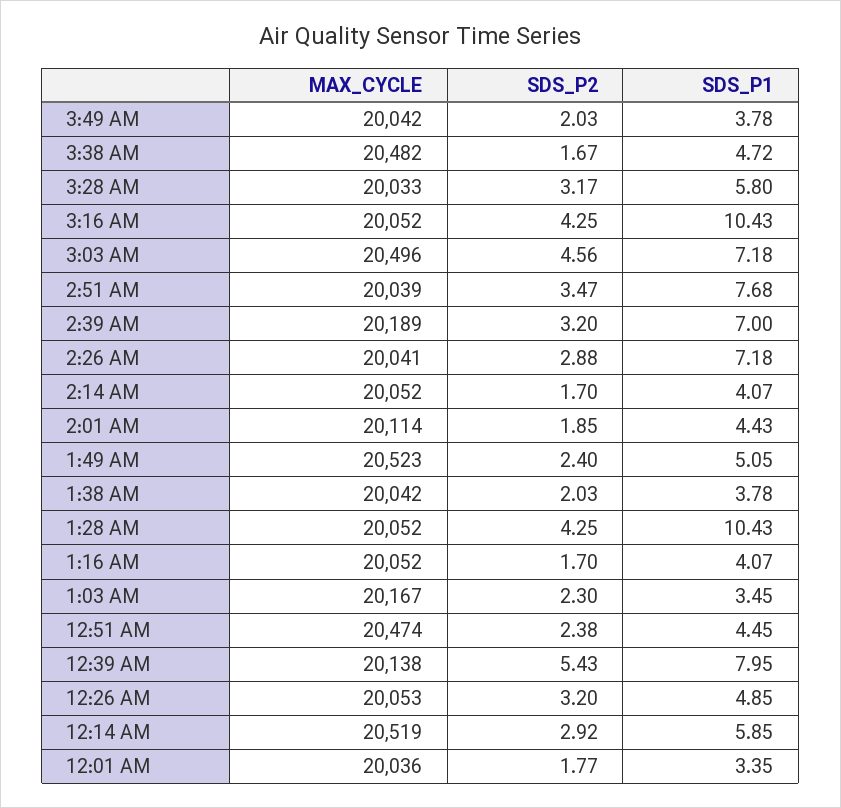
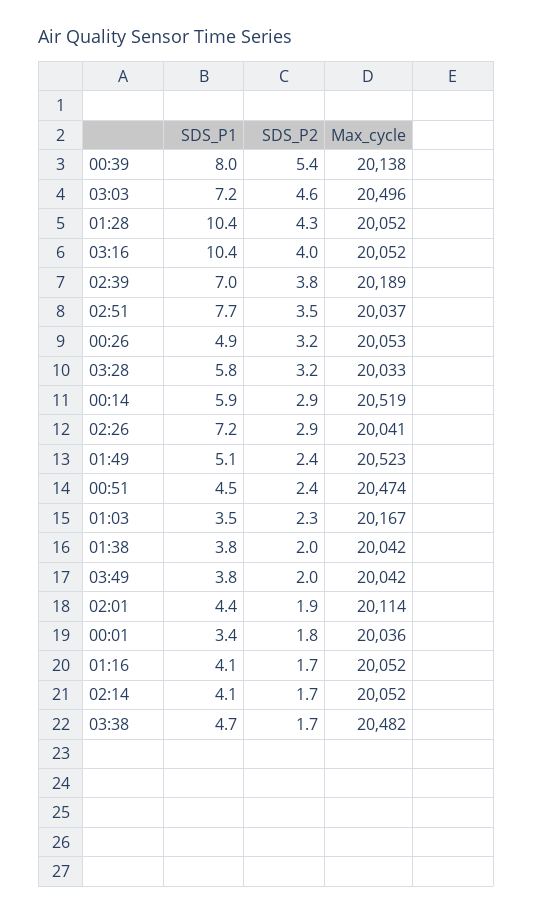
SDS_P2, 3:16 AM: 4.25 -> 4
MAX_CYCLE, 2:51 AM: 20039 -> 20037
SDS_P2, 2:39 AM: 3.2 -> 3.8

